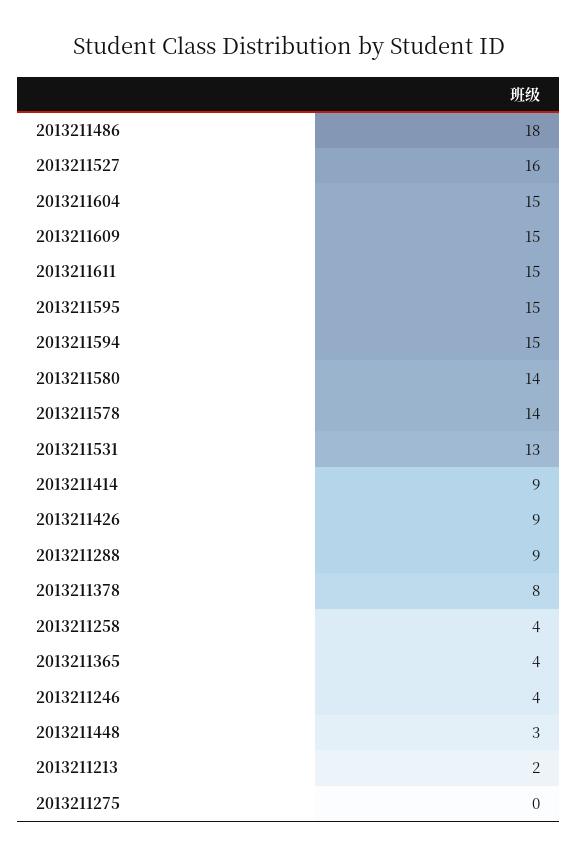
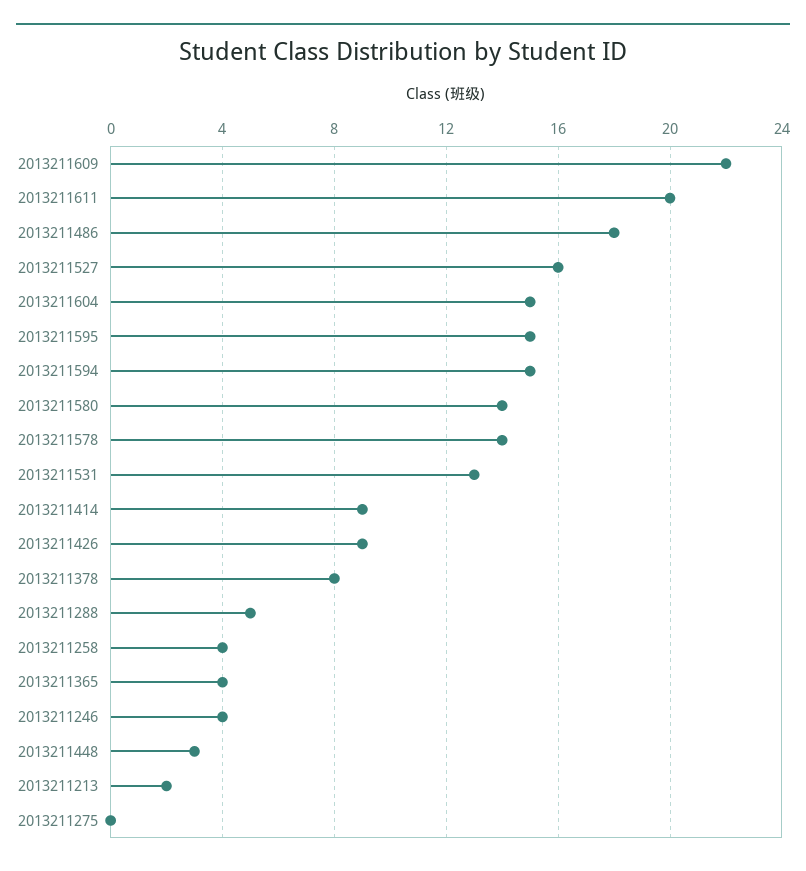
2013211609: 15 -> 22
2013211611: 15 -> 20
2013211288: 9 -> 5

